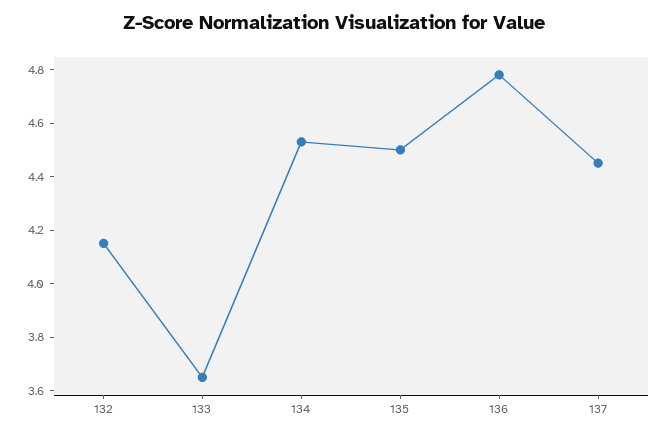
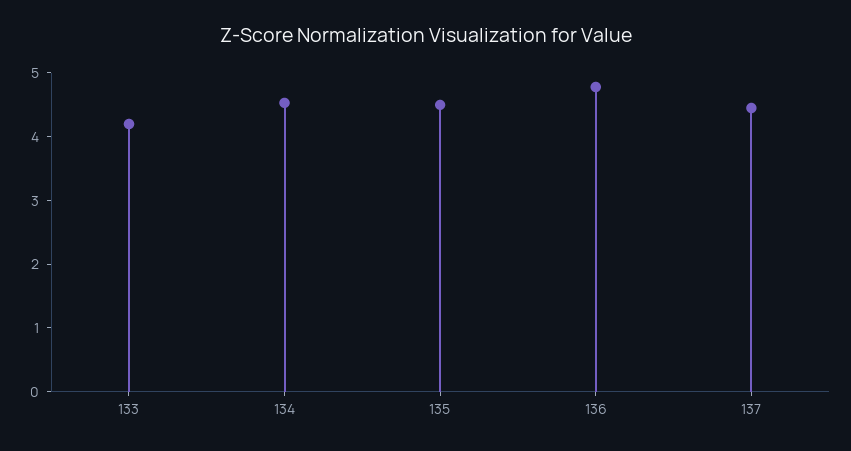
132: 4.15 -> none
133: 3.65 -> 4.2

